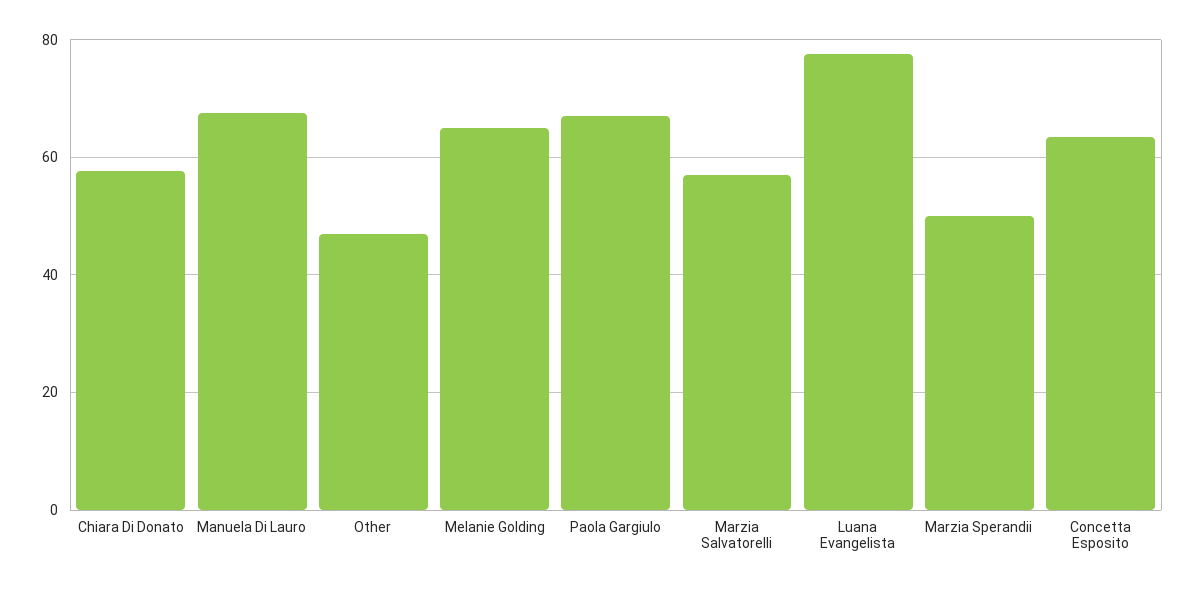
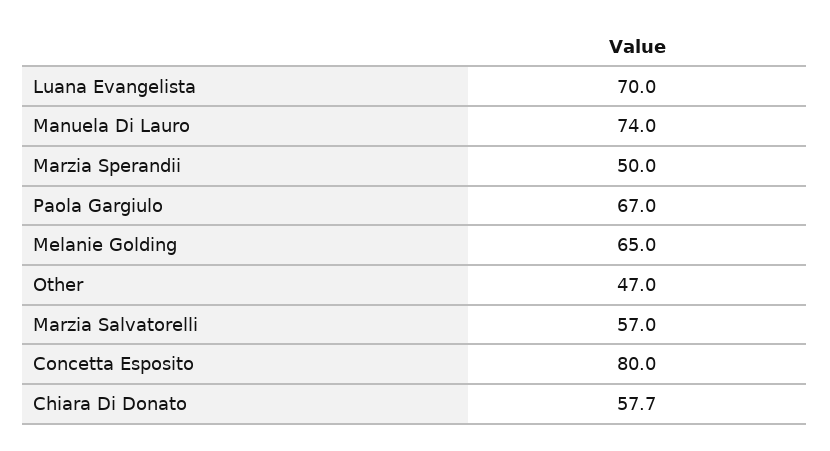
Manuela Di Lauro: 68 -> 74
Luana Evangelista: 78 -> 70
Concetta Esposito: 64 -> 80

